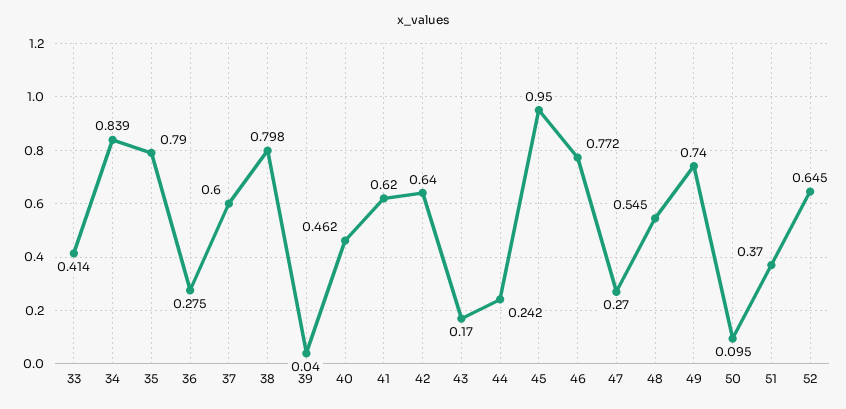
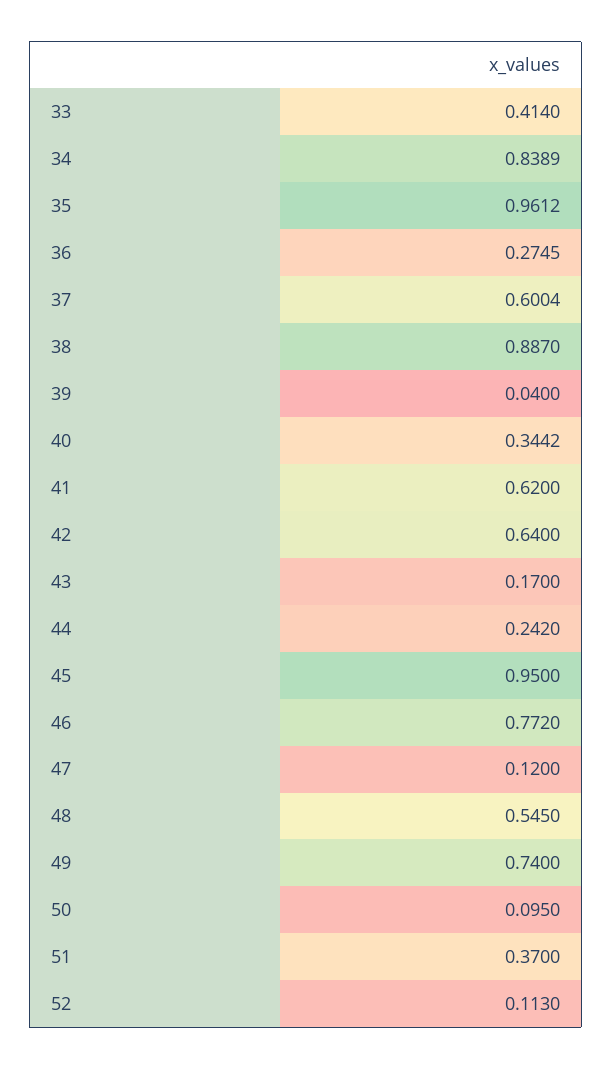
35: 0.79 -> 0.9612
38: 0.798 -> 0.887
40: 0.462 -> 0.3442
47: 0.27 -> 0.12
52: 0.645 -> 0.113

